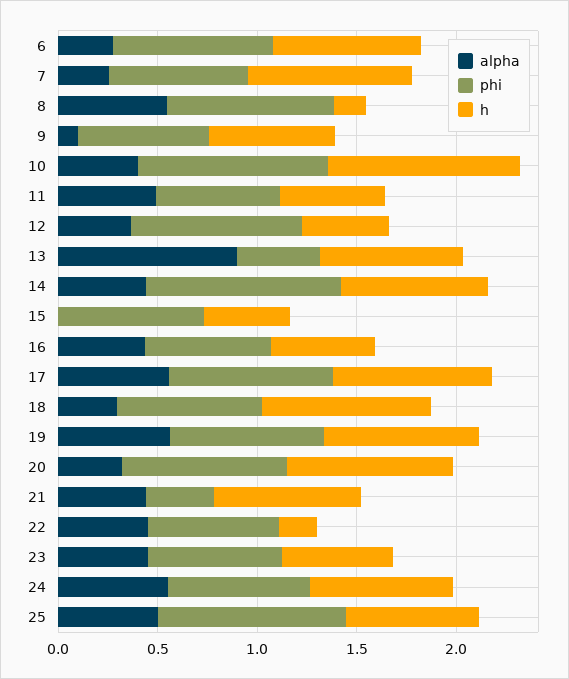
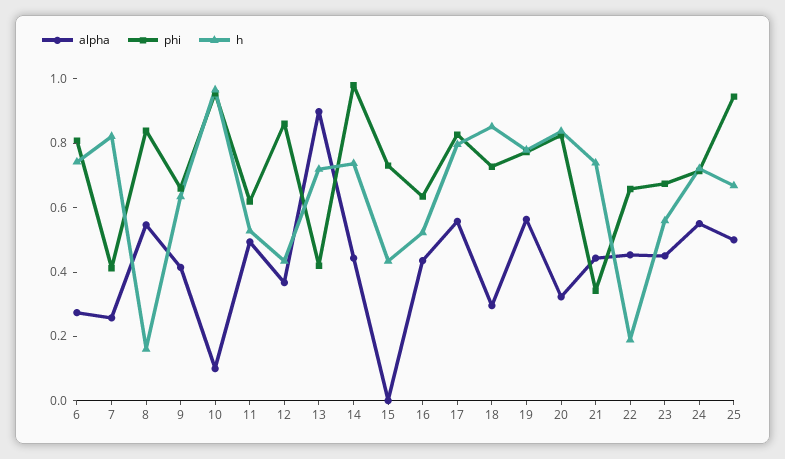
phi, 7: 0.7 -> 0.4
alpha, 9: 0.1 -> 0.4
alpha, 10: 0.4 -> 0.1

